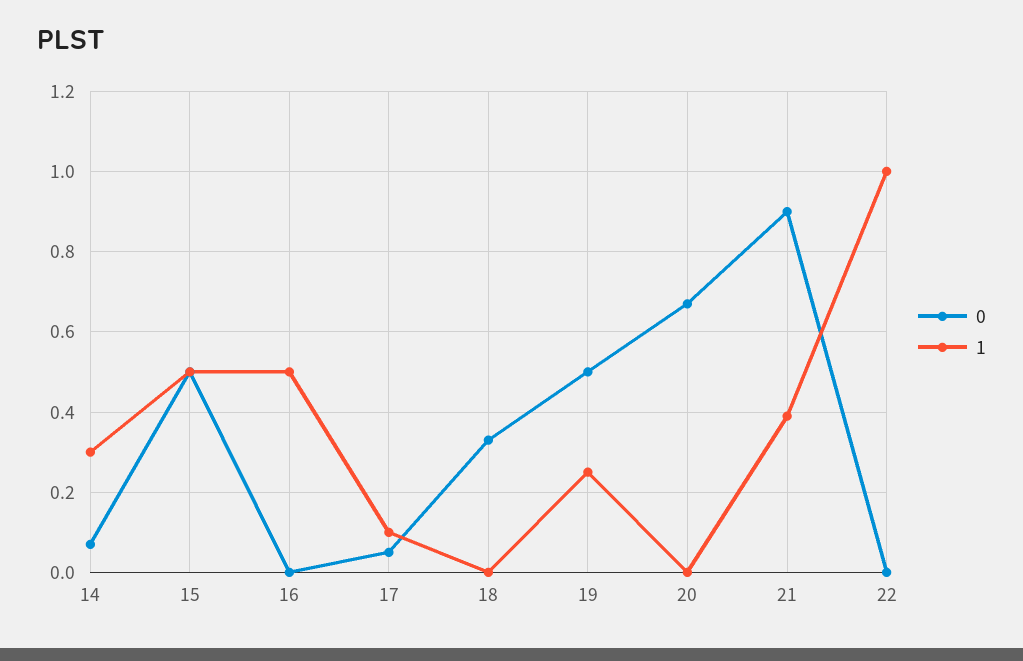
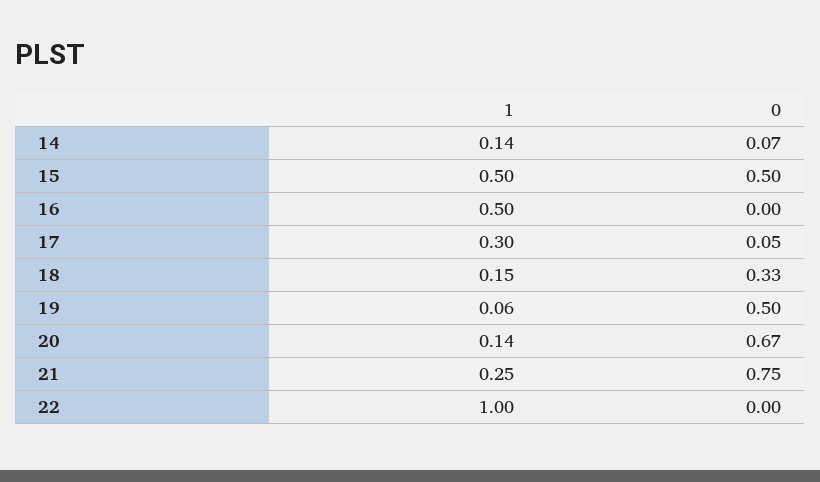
1, 14: 0.3 -> 0.14
1, 17: 0.1 -> 0.3
1, 18: 0 -> 0.15
1, 19: 0.25 -> 0.06
1, 20: 0 -> 0.14
0, 21: 0.9 -> 0.75
1, 21: 0.4 -> 0.25

